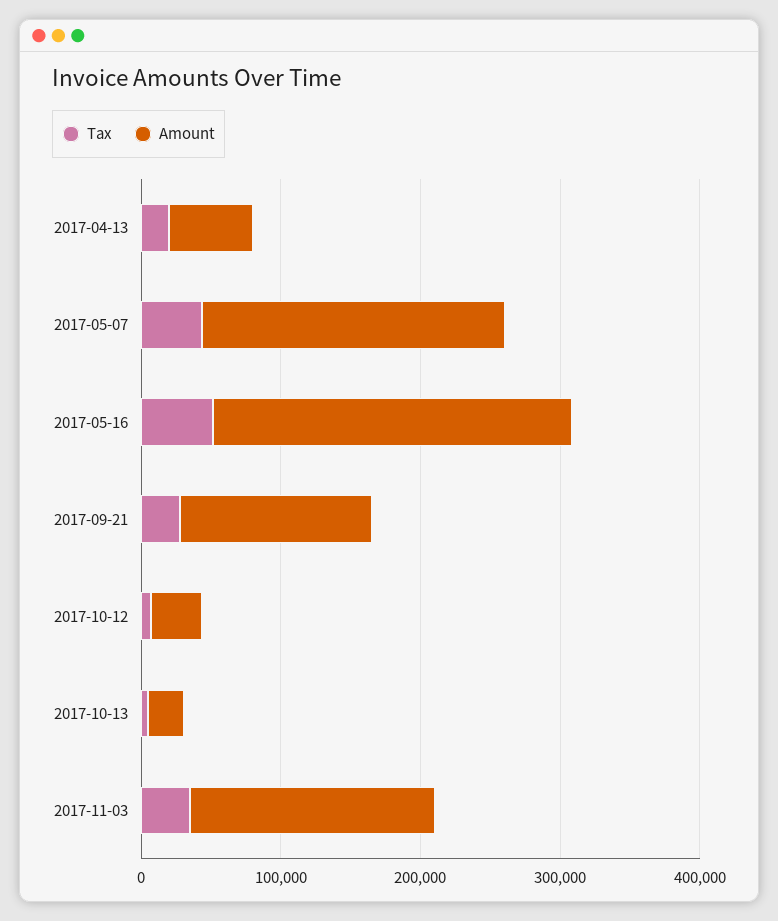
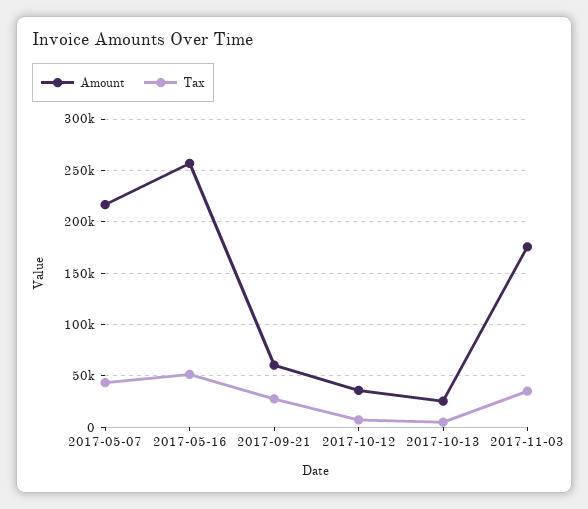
Tax, 2017-04-13: 20000 -> none
Amount, 2017-04-13: 60000 -> none
Amount, 2017-09-21: 140000 -> 60000

